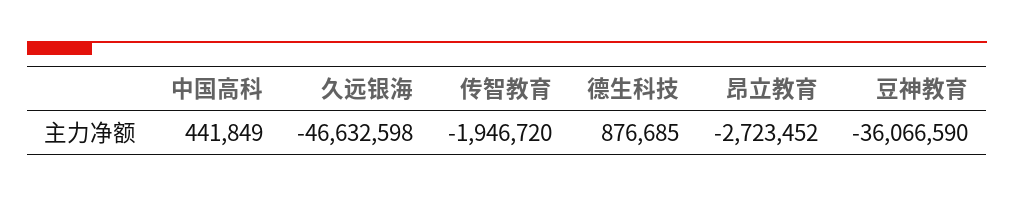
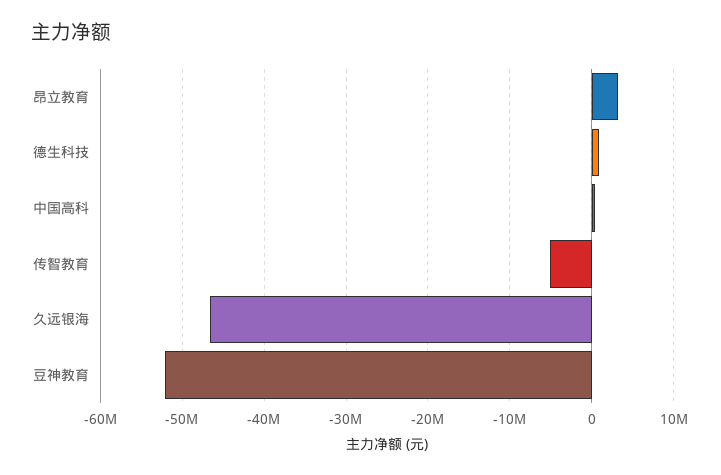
传智教育: -1946720 -> -5000000
昂立教育: -2723452 -> 3000000
豆神教育: -36066590 -> -52000000

